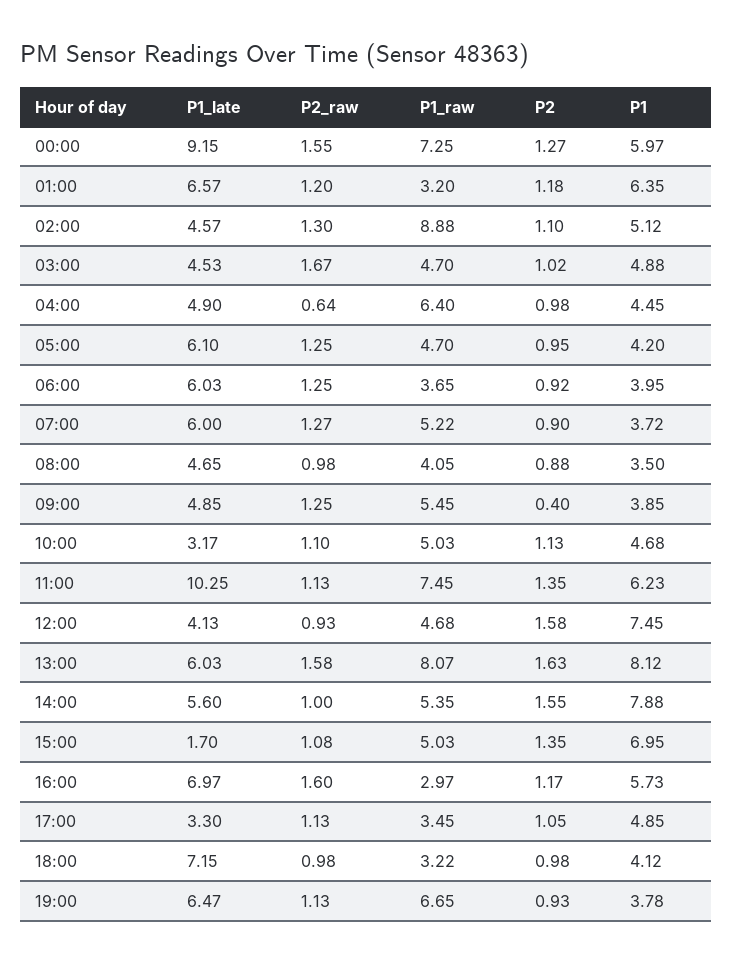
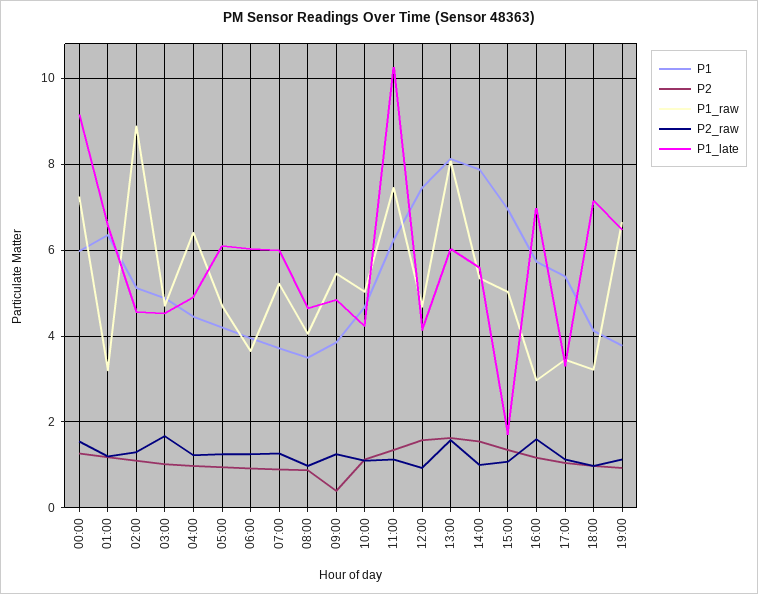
P2_raw, 04:00: 0.64 -> 1.2
P1_late, 10:00: 3.17 -> 4.2
P1, 17:00: 4.85 -> 5.4

